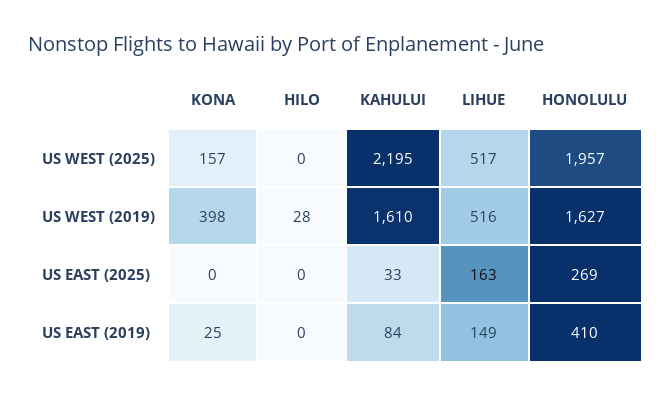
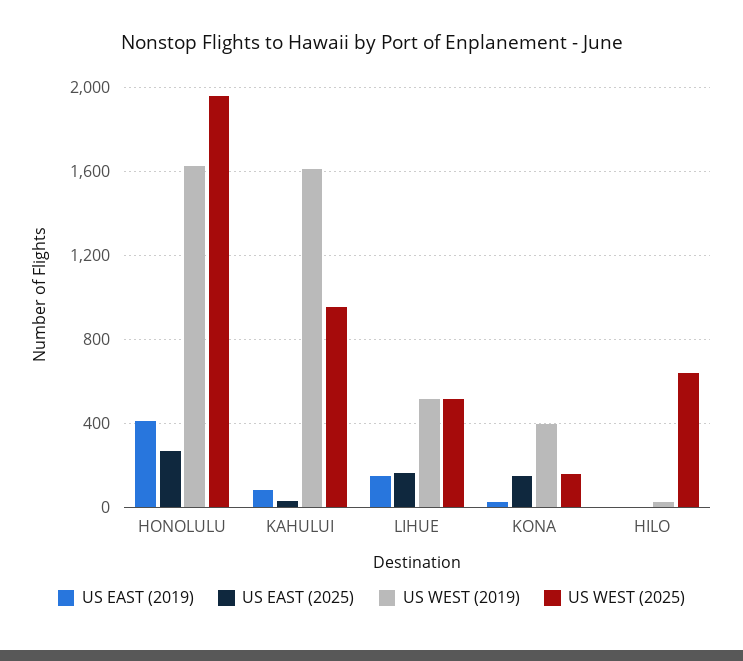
US WEST (2025), HILO: 0 -> 650
US WEST (2025), KAHULUI: 2195 -> 950
US EAST (2025), KONA: 0 -> 150

